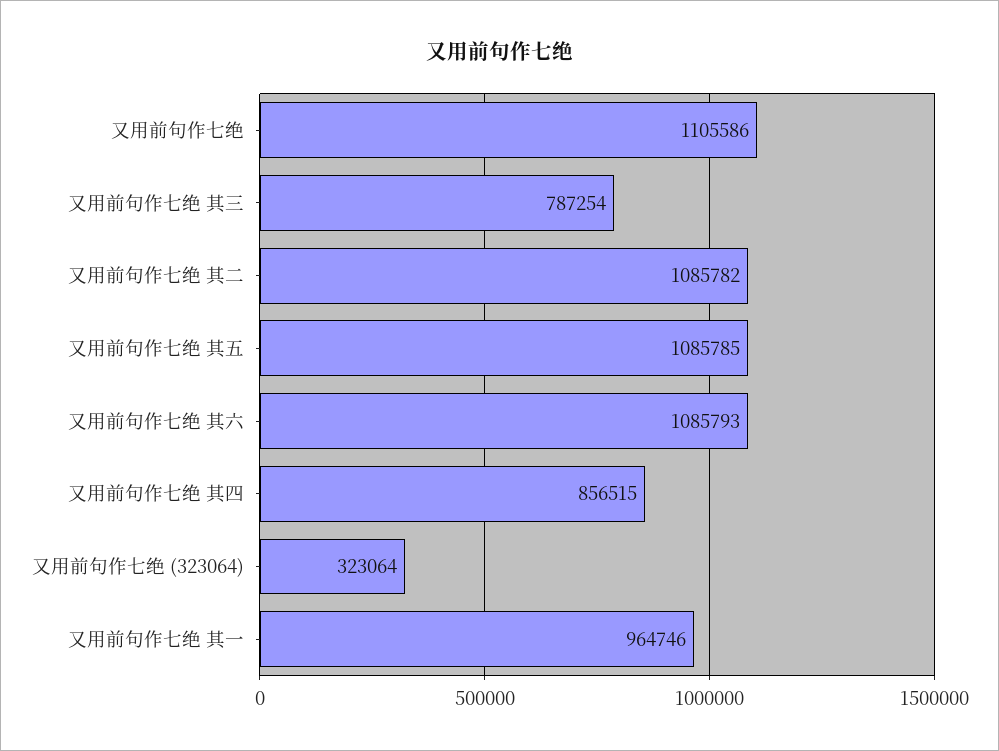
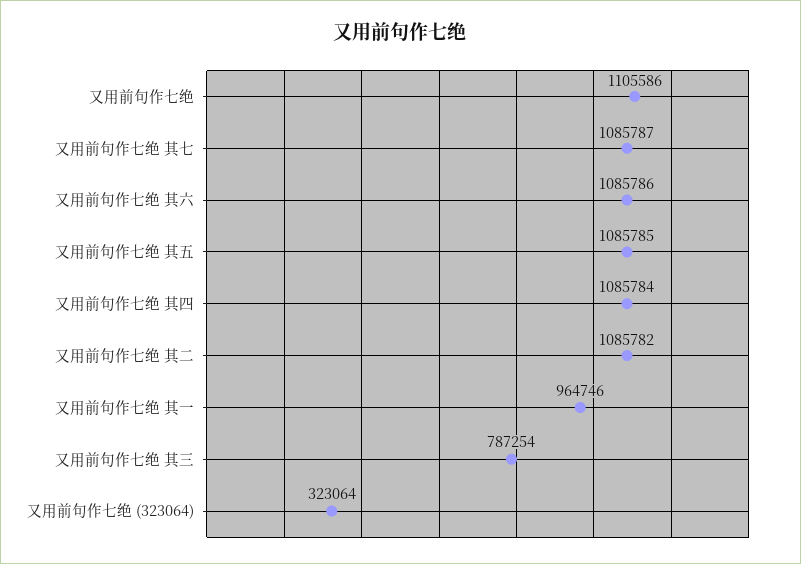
又用前句作七绝 其六: 1085793 -> 1085786
又用前句作七绝 其四: 856515 -> 1085784
又用前句作七绝 其七: none -> 1085787

